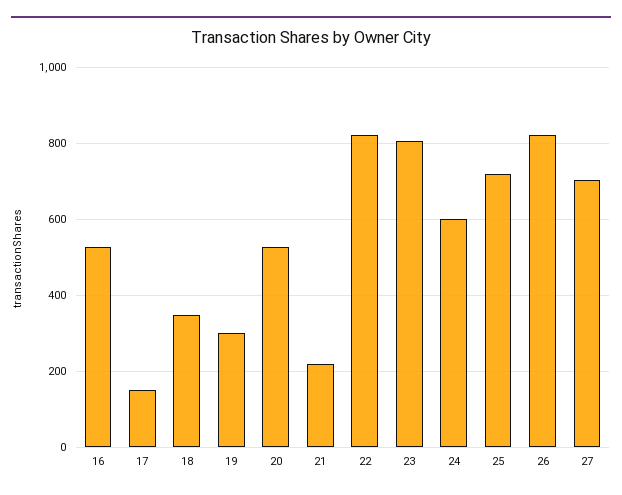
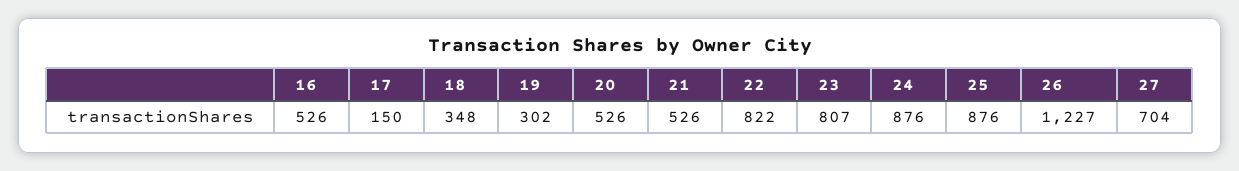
21: 220 -> 526
24: 600 -> 876
25: 720 -> 876
26: 820 -> 1227

